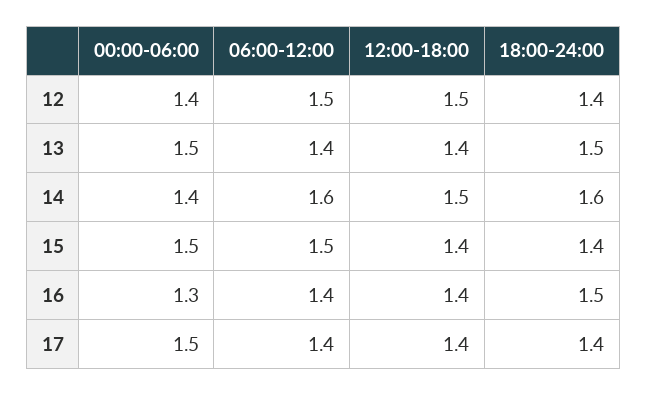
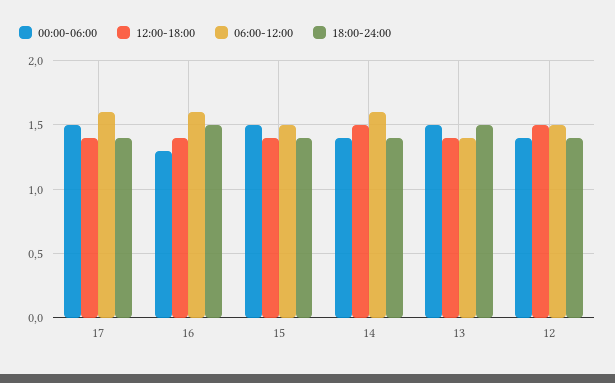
18:00-24:00, 14: 1.6 -> 1.4
06:00-12:00, 16: 1.4 -> 1.6
06:00-12:00, 17: 1.4 -> 1.6

